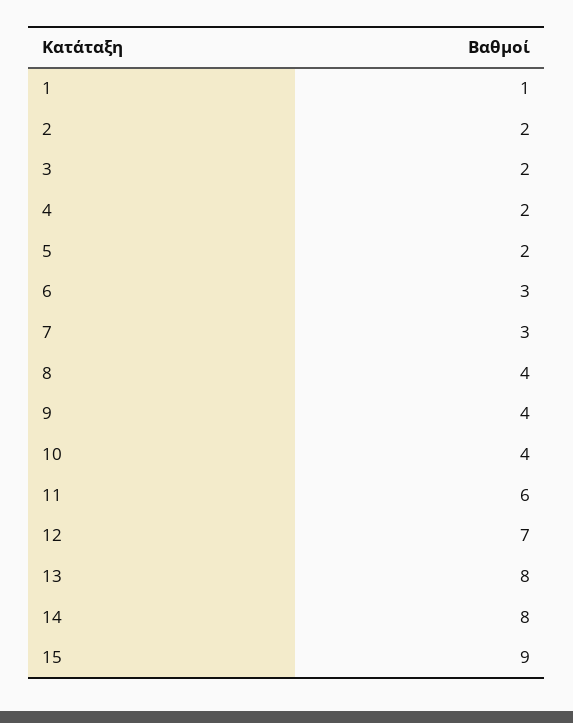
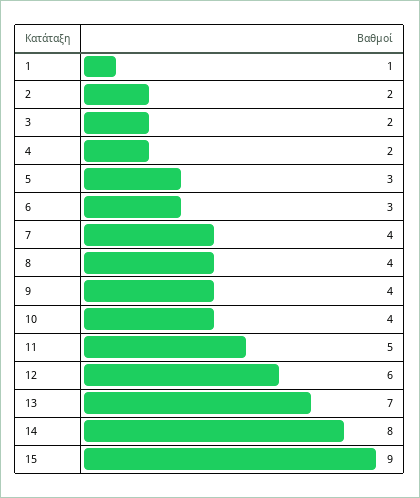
5: 2 -> 3
7: 3 -> 4
11: 6 -> 5
12: 7 -> 6
13: 8 -> 7

